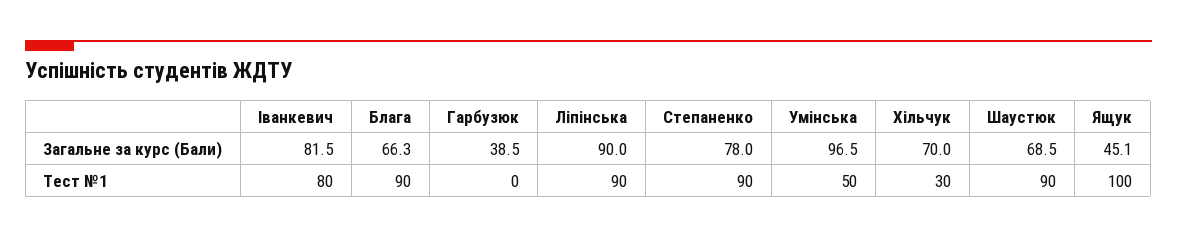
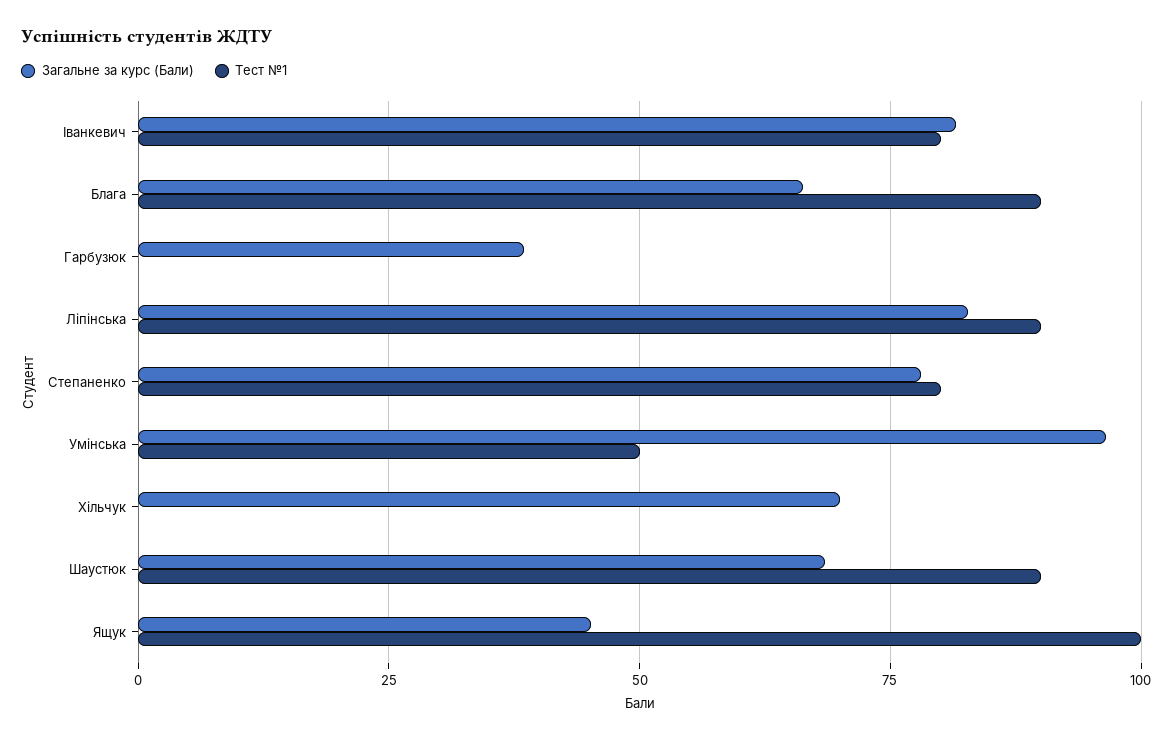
Загальне за курс (Бали), Ліпінська: 90 -> 82.5
Тест №1, Степаненко: 90 -> 80
Тест №1, Хільчук: 30 -> 0

